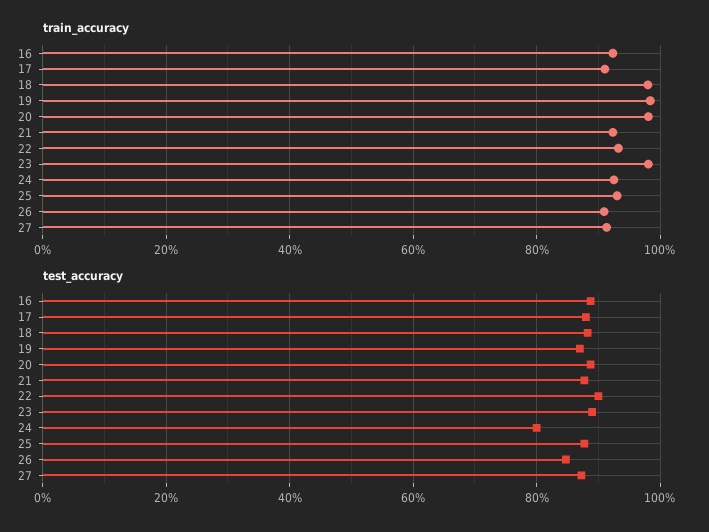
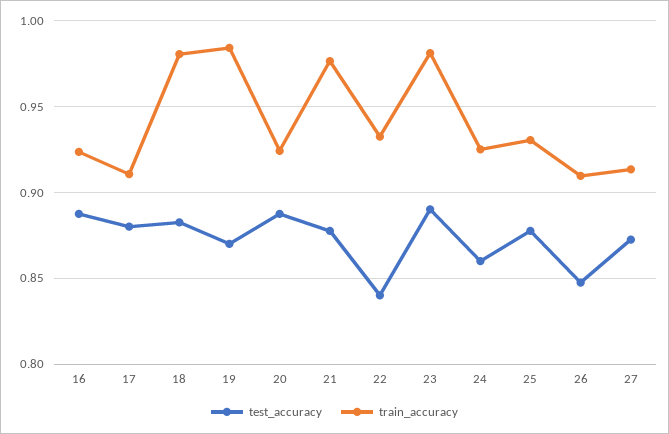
train_accuracy, 20: 0.98 -> 0.925
train_accuracy, 21: 0.92 -> 0.975
test_accuracy, 22: 0.9 -> 0.84
test_accuracy, 24: 0.8 -> 0.86

